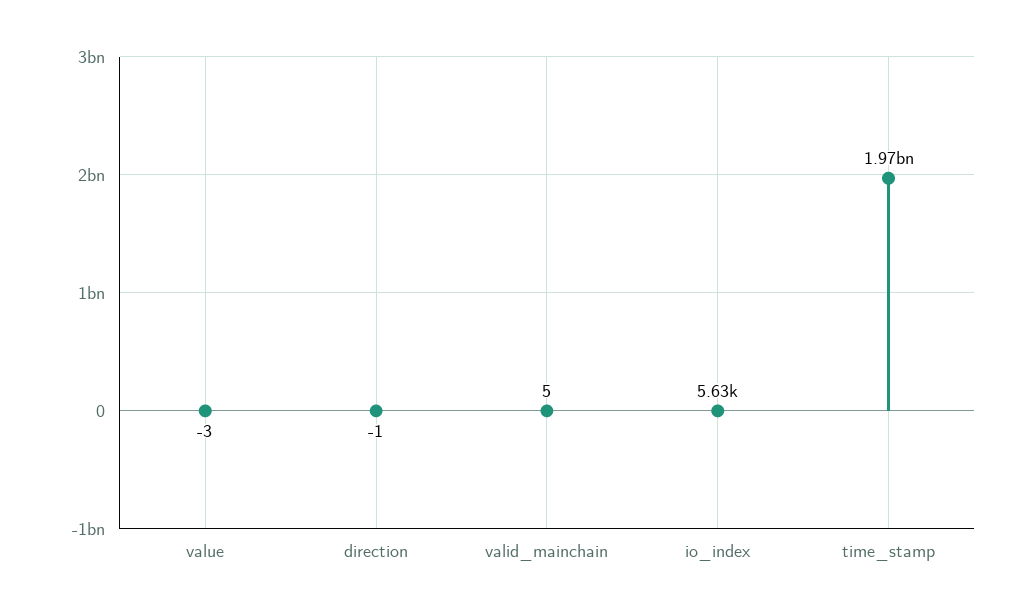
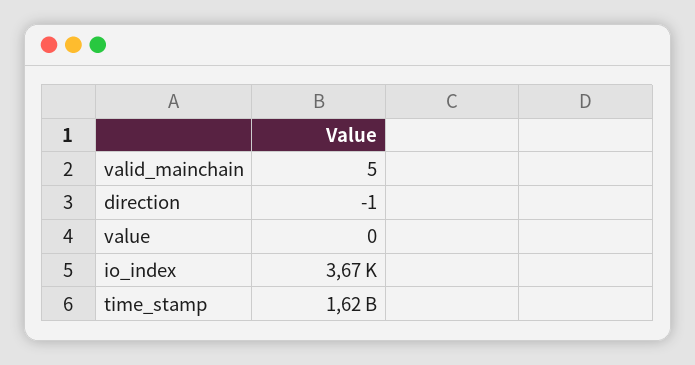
value: -3 -> 0
io_index: 5630 -> 3670
time_stamp: 1970000000 -> 1620000000

